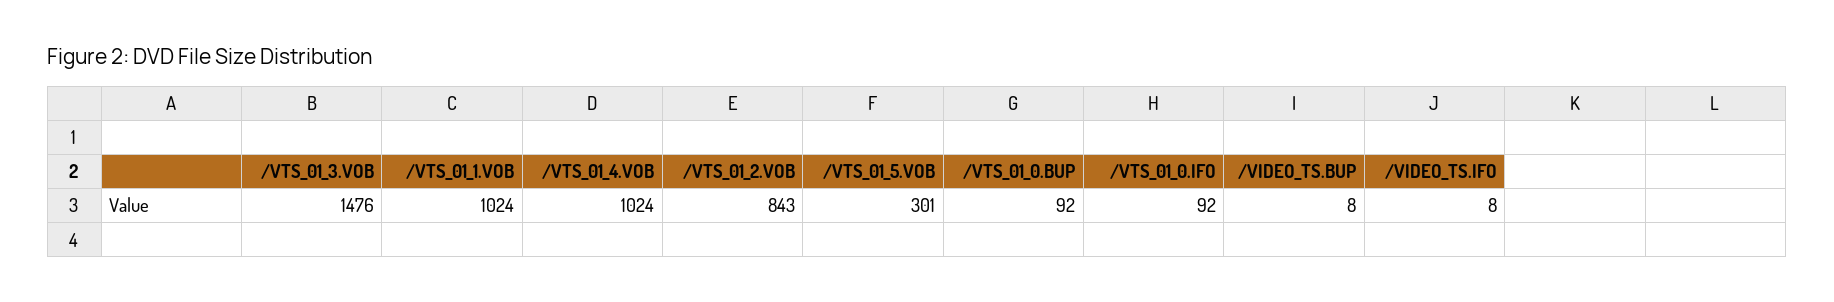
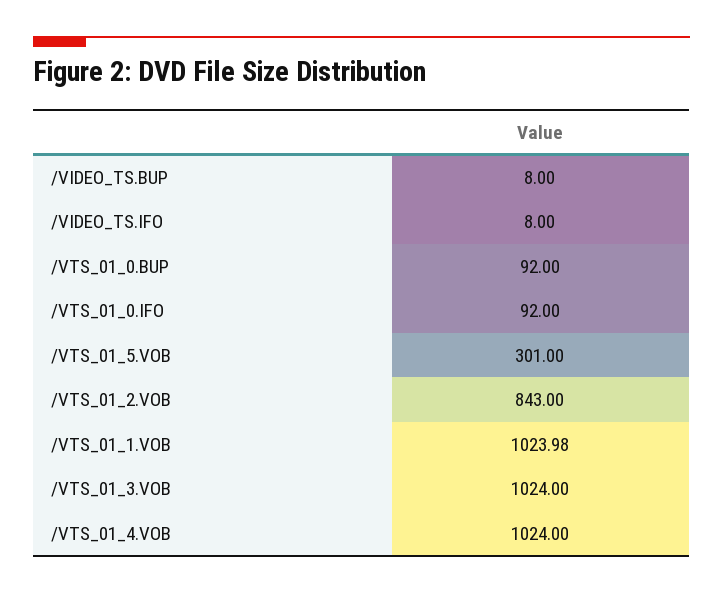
/VTS_01_3.VOB: 1476 -> 1024
/VTS_01_1.VOB: 1024 -> 1023.98

